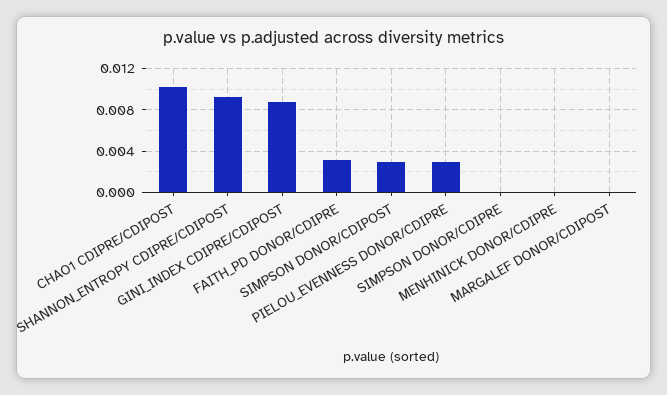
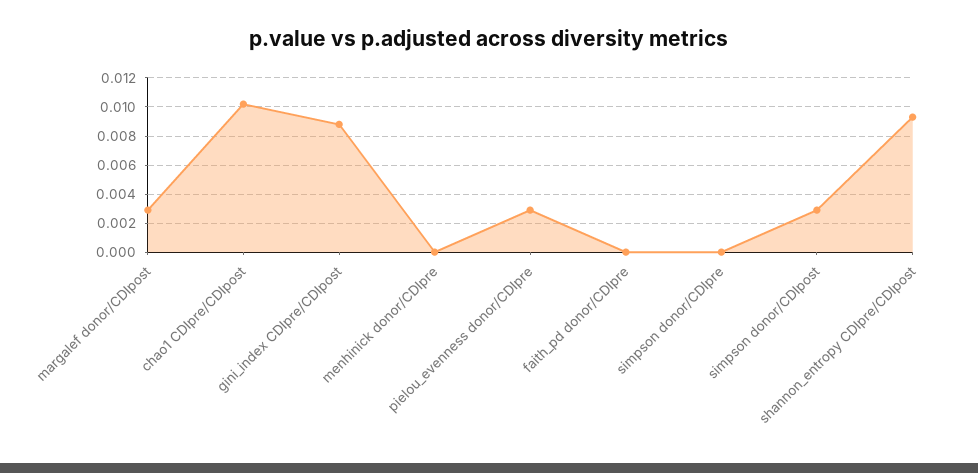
FAITH_PD DONOR/CDIPRE: 0.003 -> 0
MARGALEF DONOR/CDIPOST: 0 -> 0.003

